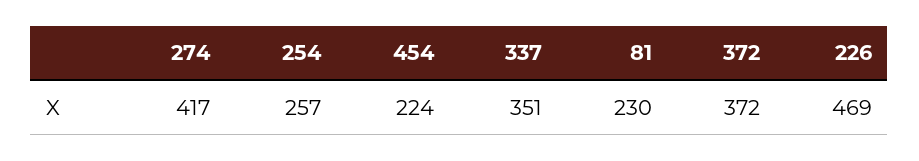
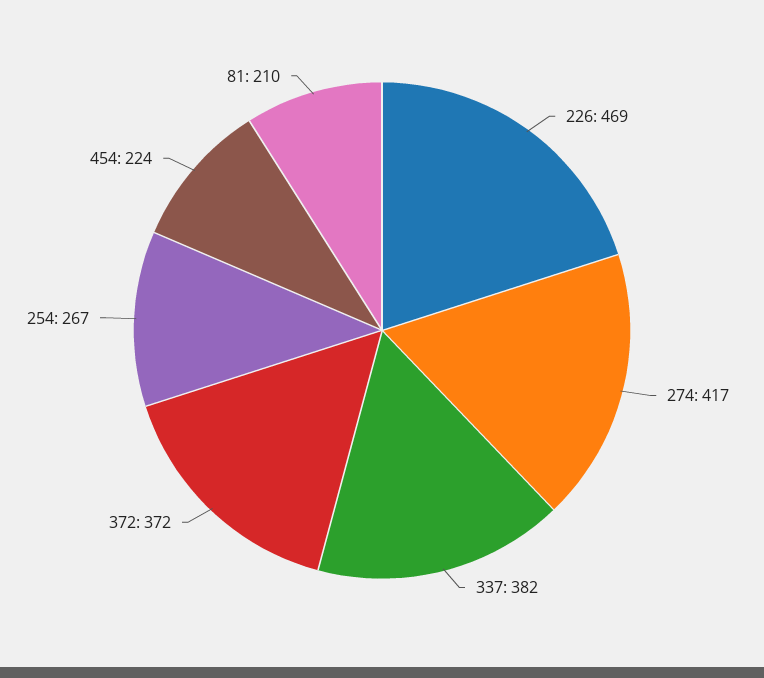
254: 257 -> 267
337: 351 -> 382
81: 230 -> 210

